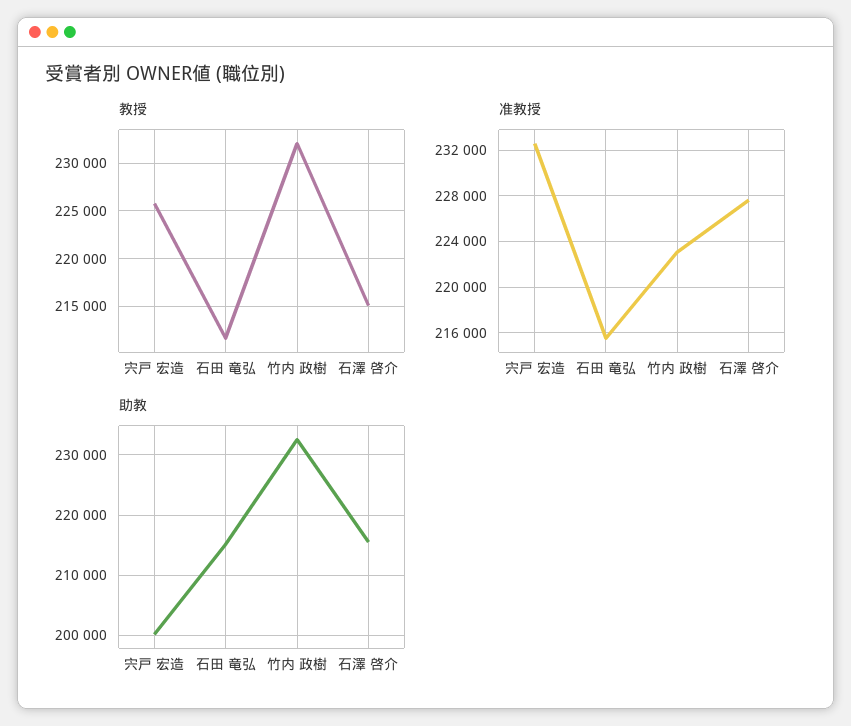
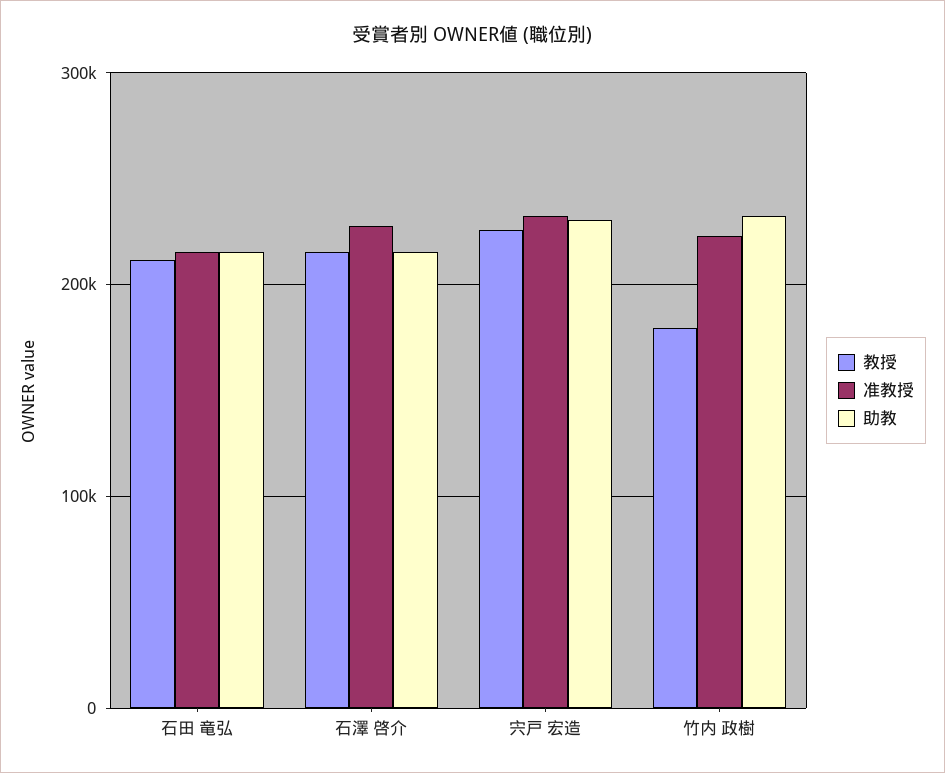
教授, 竹内 政樹: 232000 -> 180000
助教, 宍戸 宏造: 200000 -> 230000

